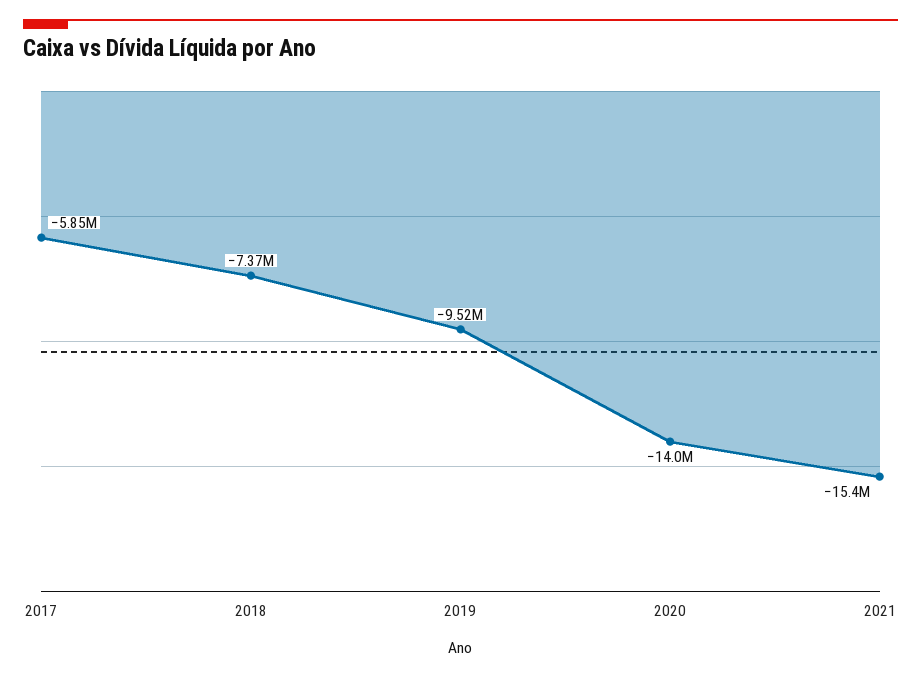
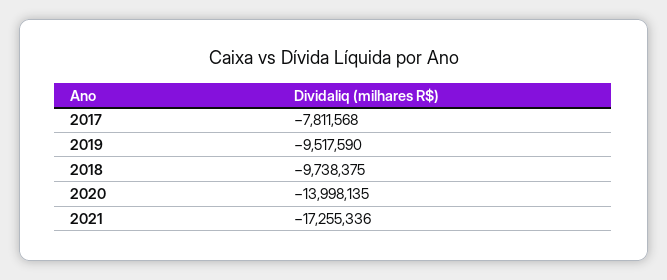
2017: -5850000 -> -7811568
2018: -7370000 -> -9738375
2021: -15400000 -> -17255336

